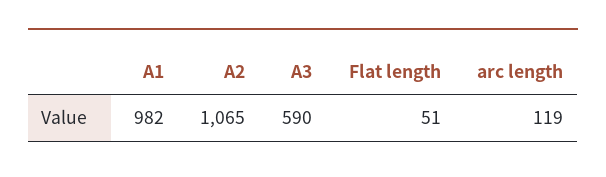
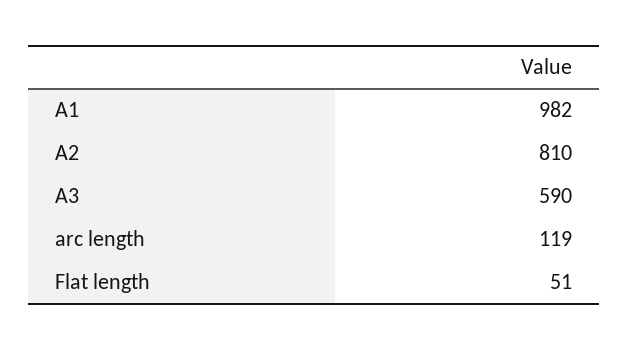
A2: 1065 -> 810

